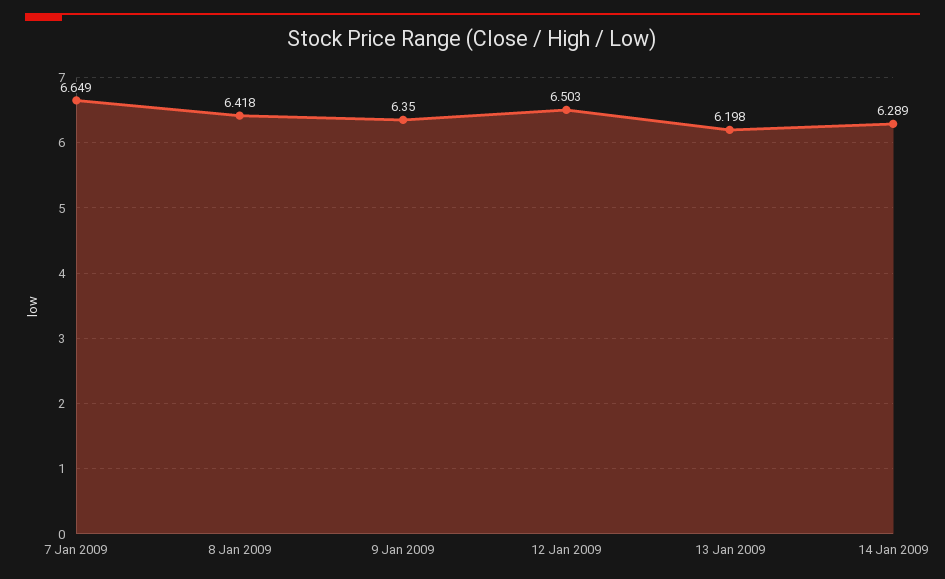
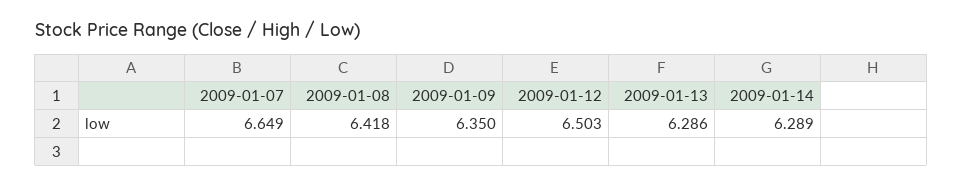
13 Jan 2009: 6.198 -> 6.286

